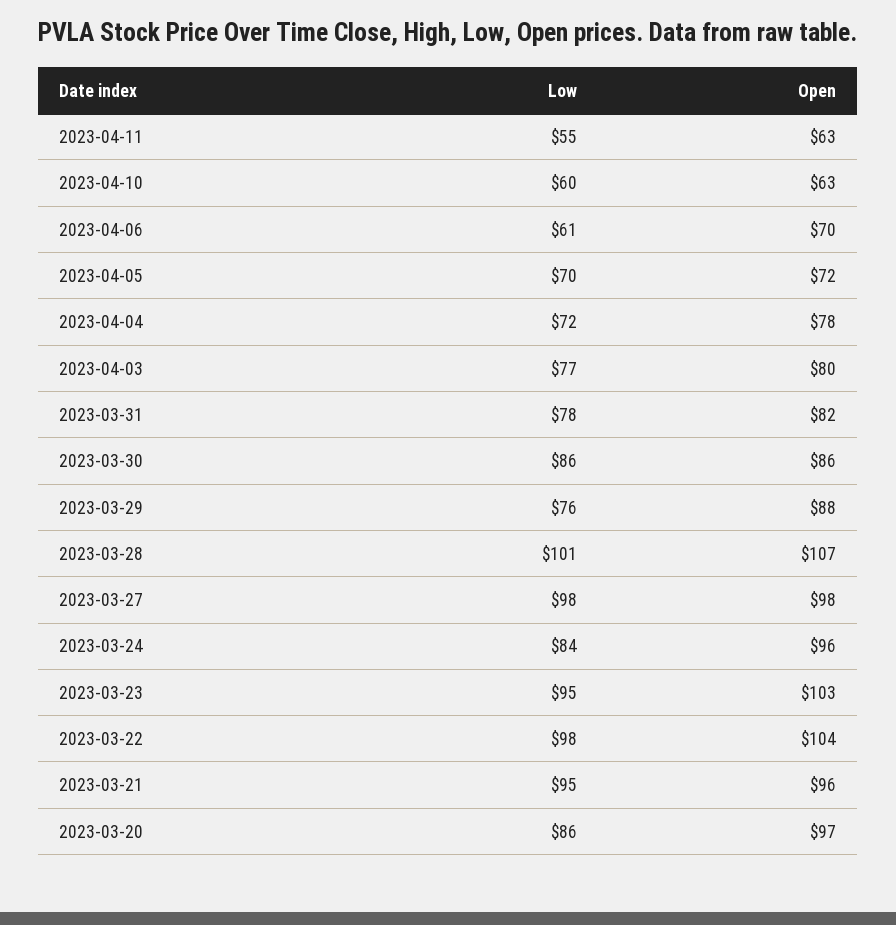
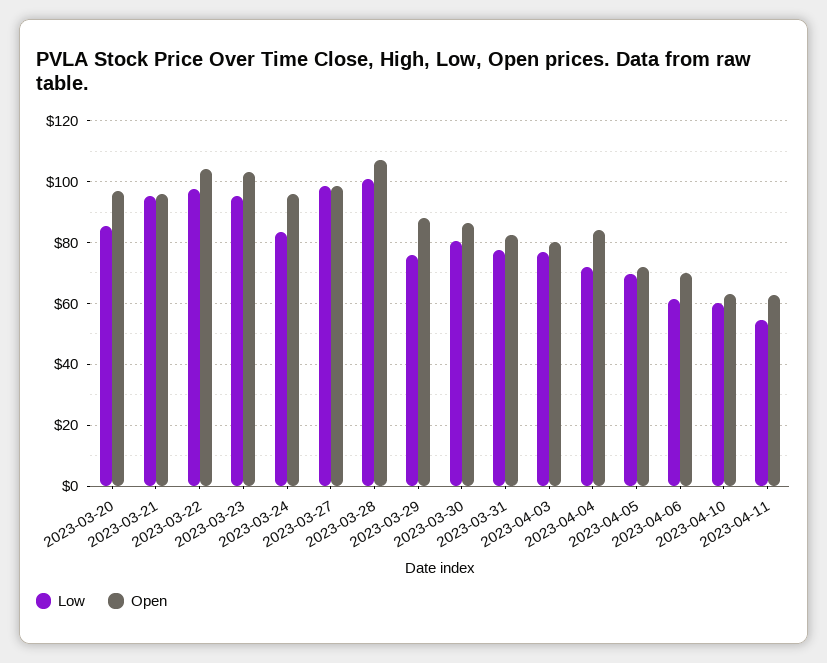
Open, 2023-04-04: 78 -> 84
Low, 2023-03-30: 86 -> 80

